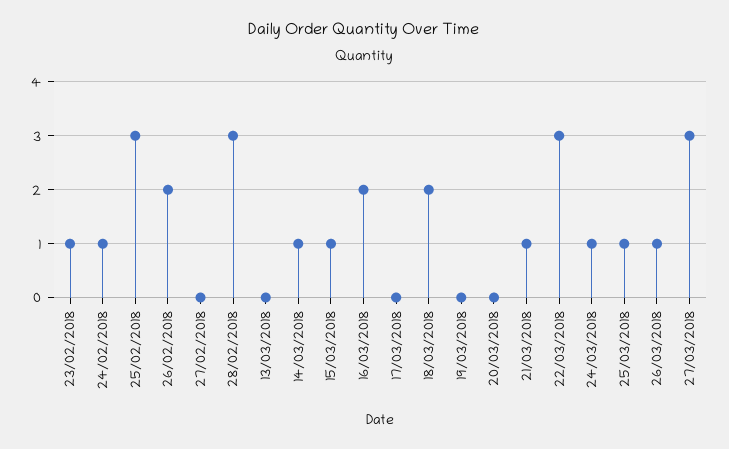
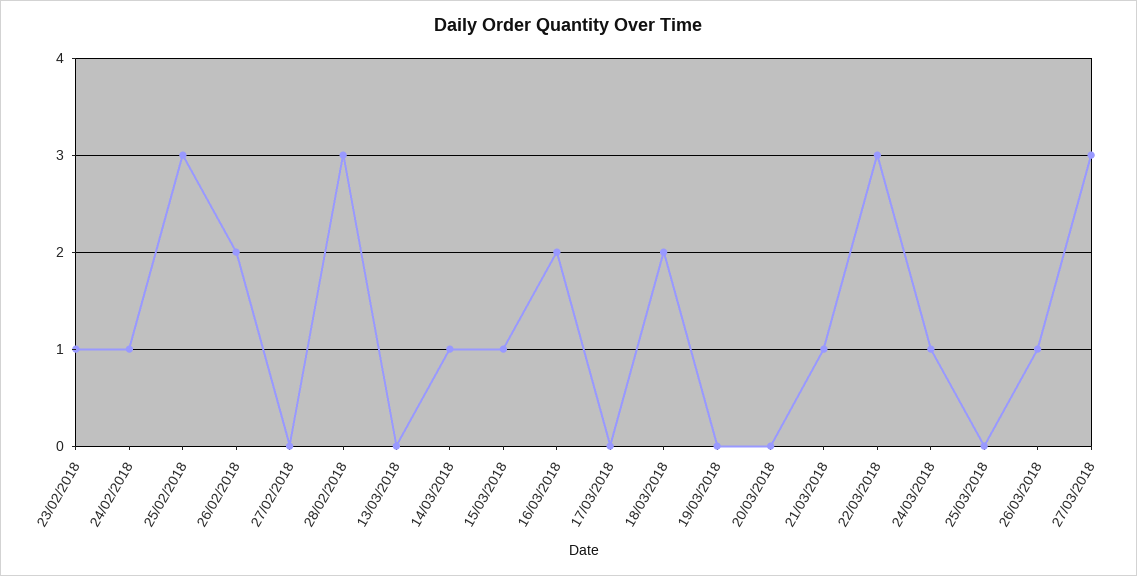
25/03/2018: 1 -> 0

